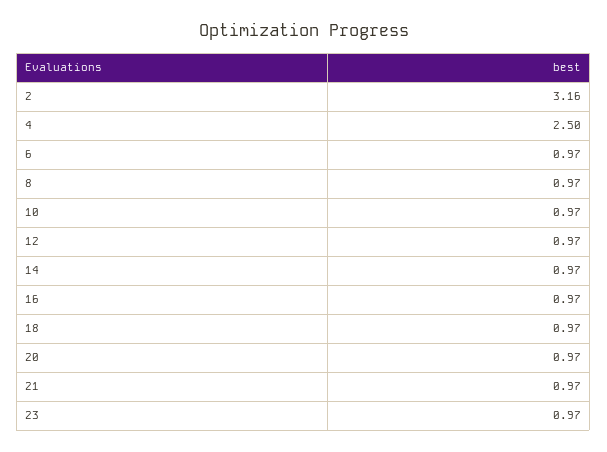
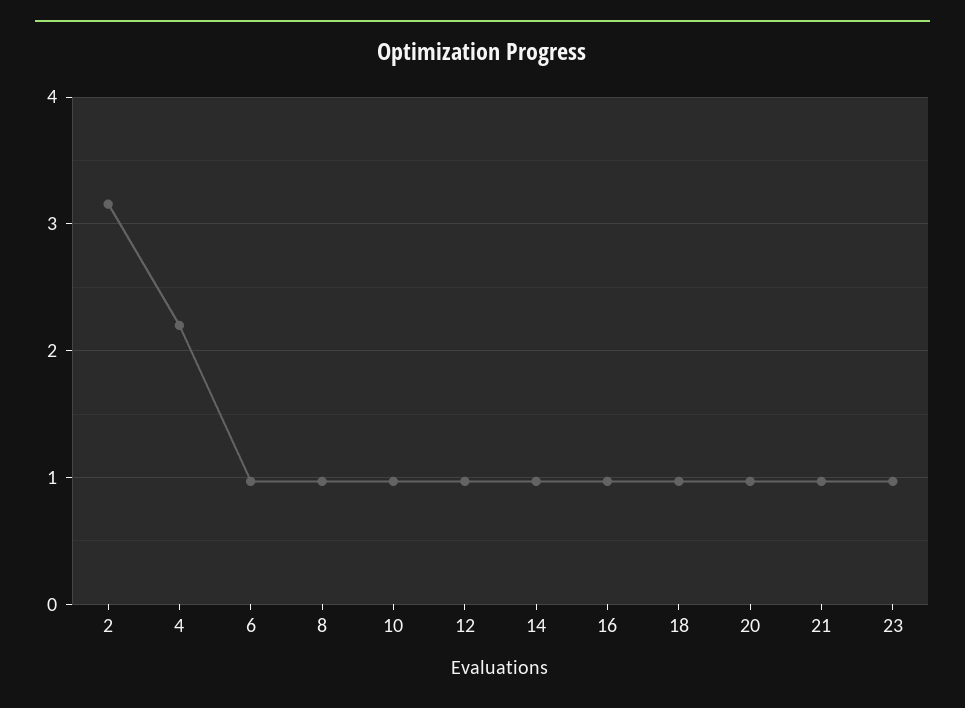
4: 2.5 -> 2.2

